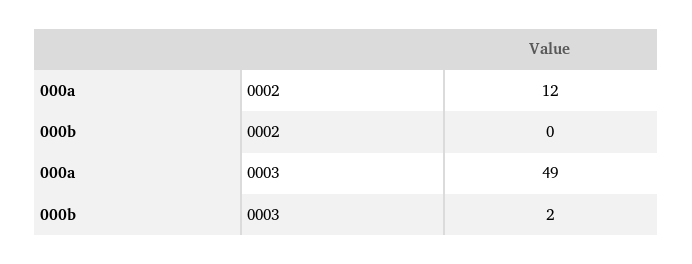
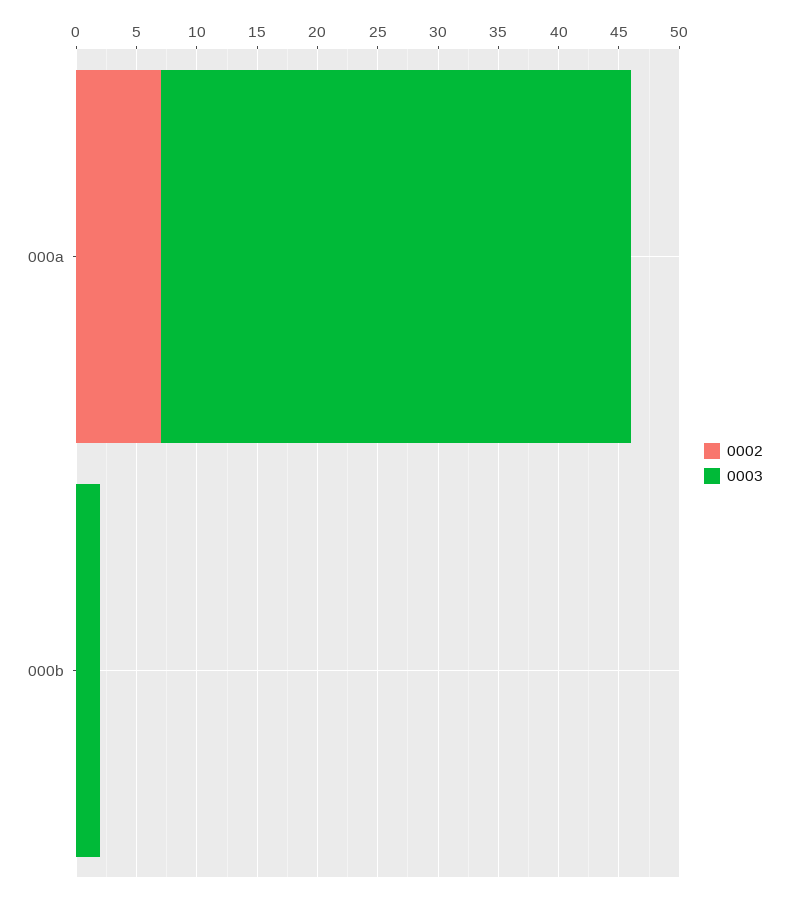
0002, 000a: 12 -> 7
0003, 000a: 49 -> 39

